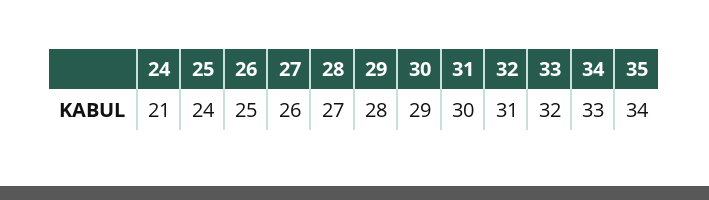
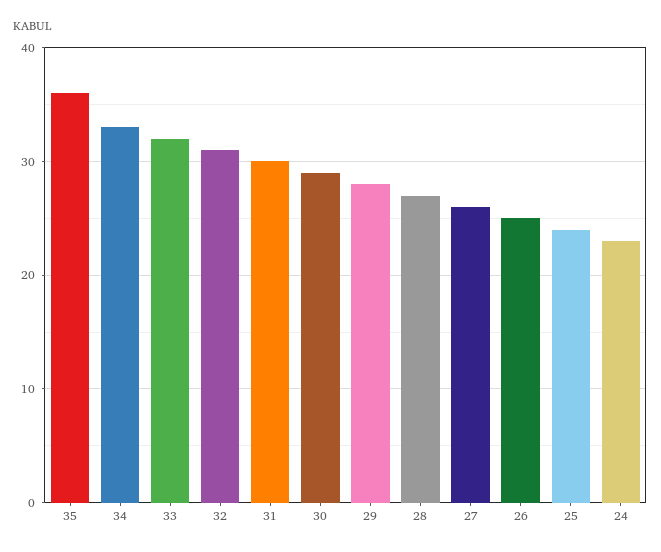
24: 21 -> 23
35: 34 -> 36

